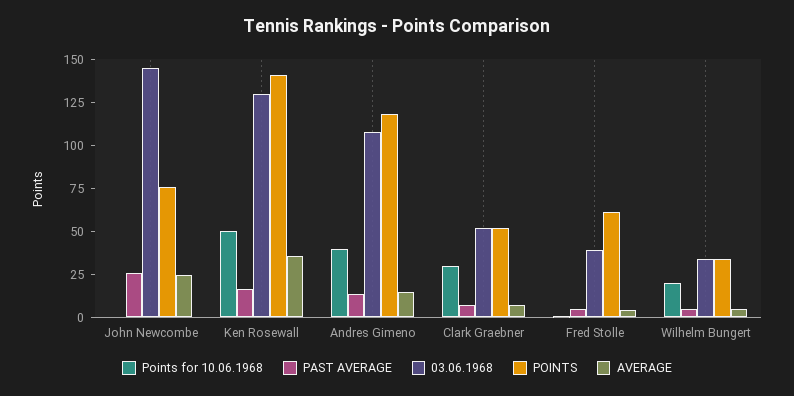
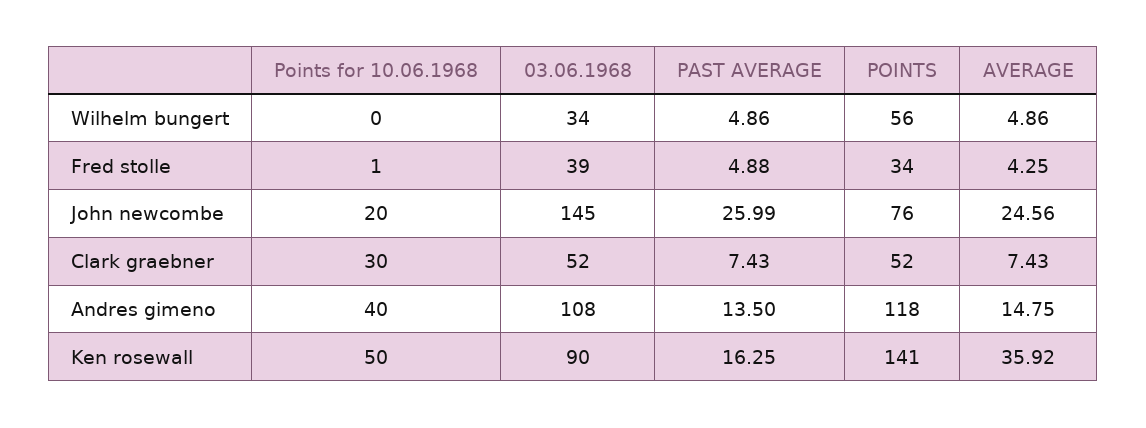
Points for 10.06.1968, John Newcombe: 0 -> 20
03.06.1968, Ken Rosewall: 130 -> 90
POINTS, Fred Stolle: 60 -> 34
Points for 10.06.1968, Wilhelm Bungert: 20 -> 0
POINTS, Wilhelm Bungert: 35 -> 56

